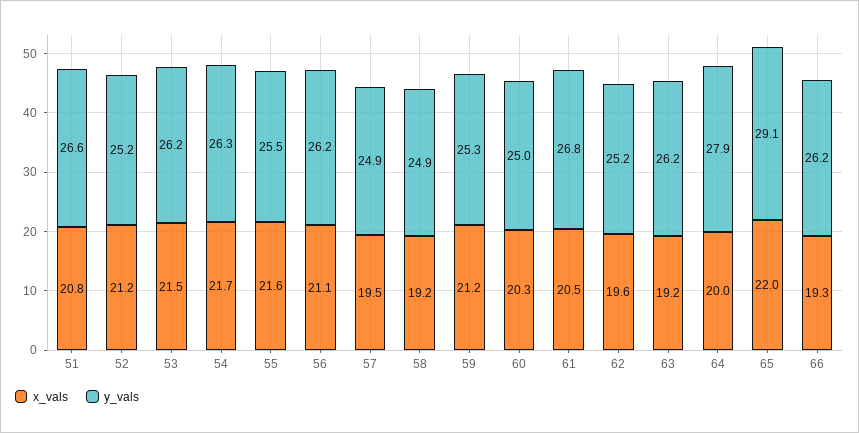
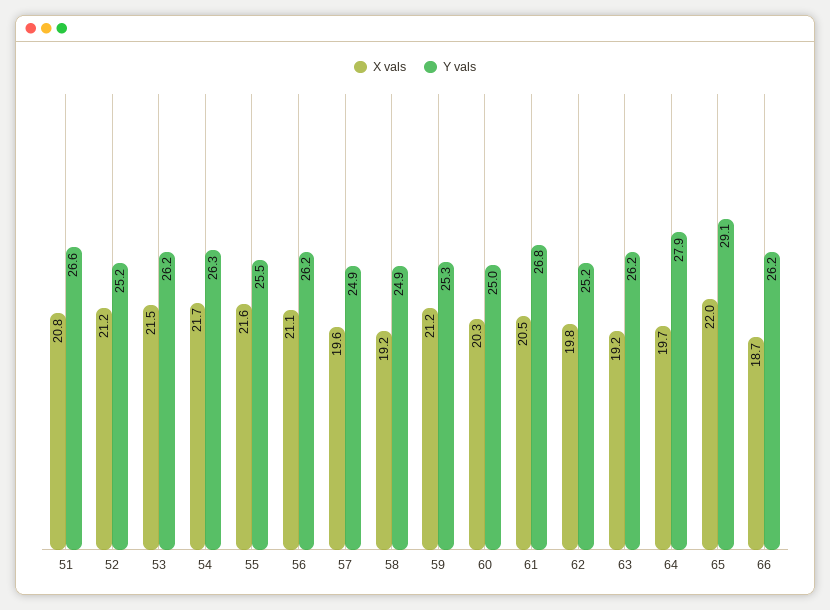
x_vals, 57: 19.5 -> 19.6
x_vals, 62: 19.6 -> 19.8
x_vals, 64: 20 -> 19.7
x_vals, 66: 19.3 -> 18.7

